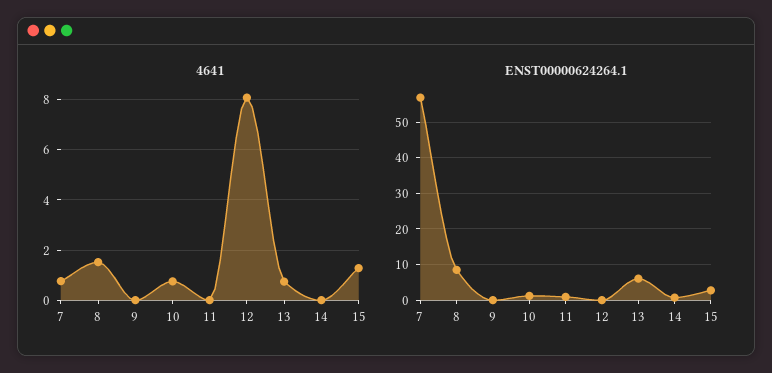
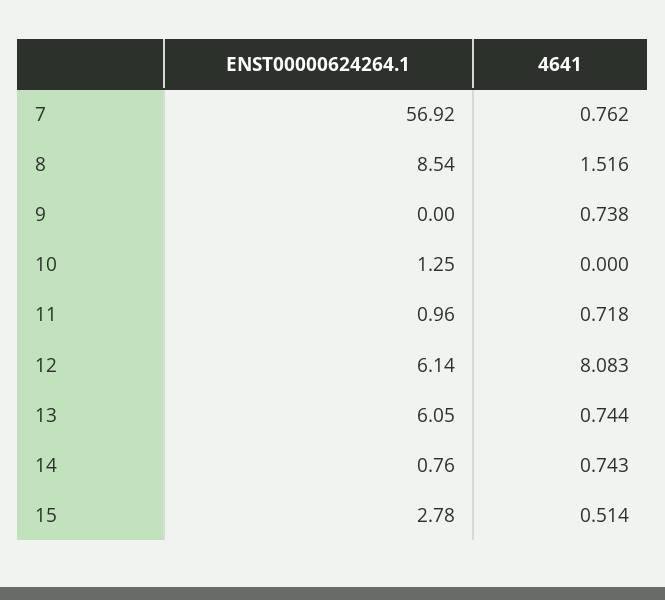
4641, 9: 0 -> 0.738
4641, 10: 0.75 -> 0
4641, 11: 0 -> 0.718
4641, 14: 0 -> 0.743
4641, 15: 1.25 -> 0.514
ENST00000624264.1, 12: 0 -> 6.14

